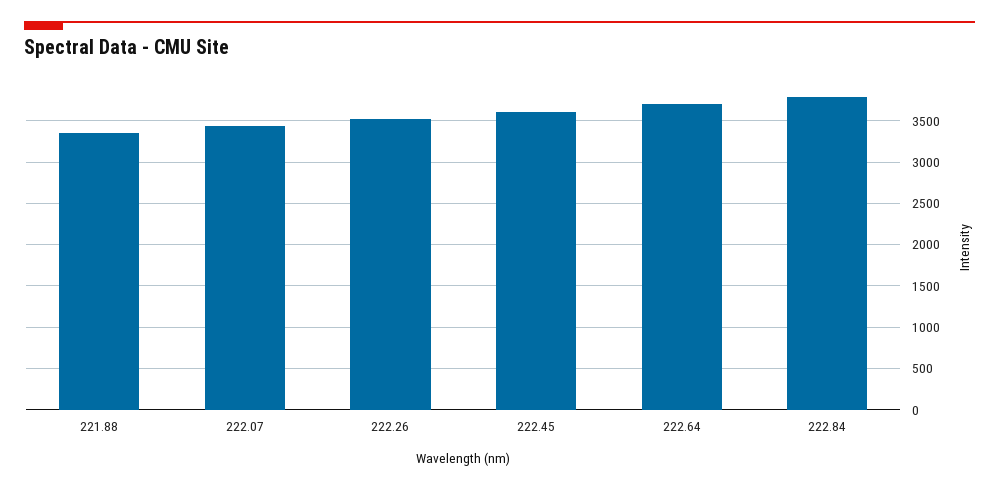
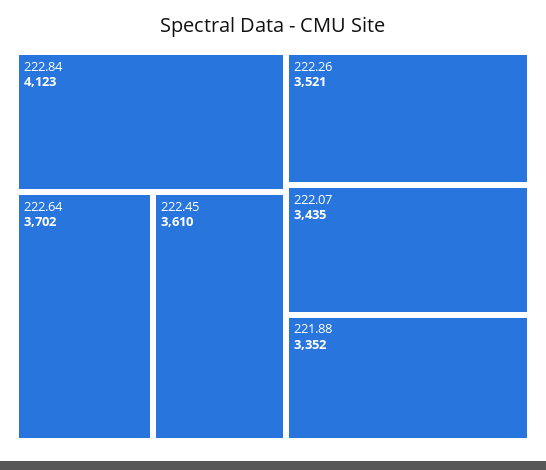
222.84: 3800 -> 4123

